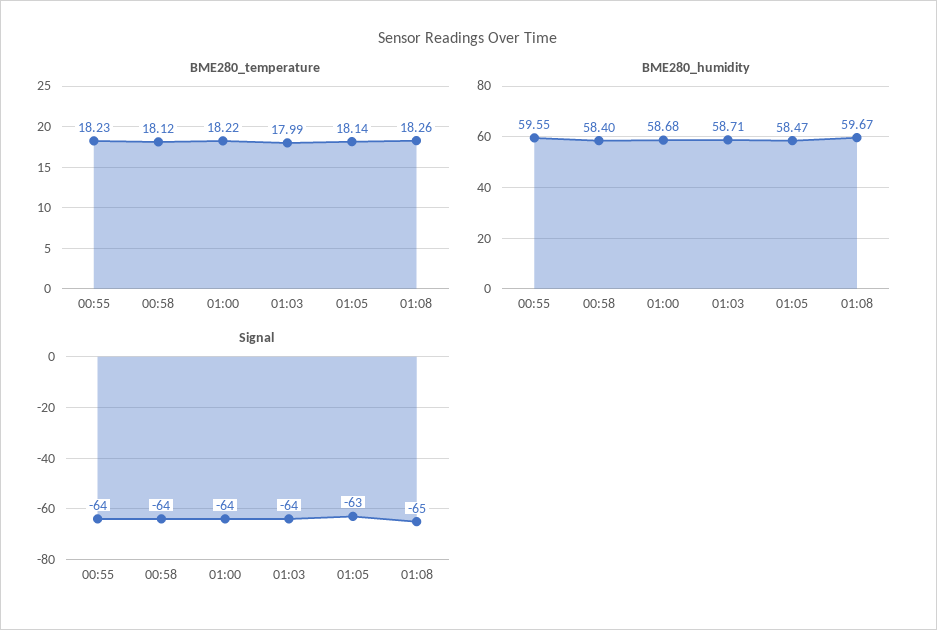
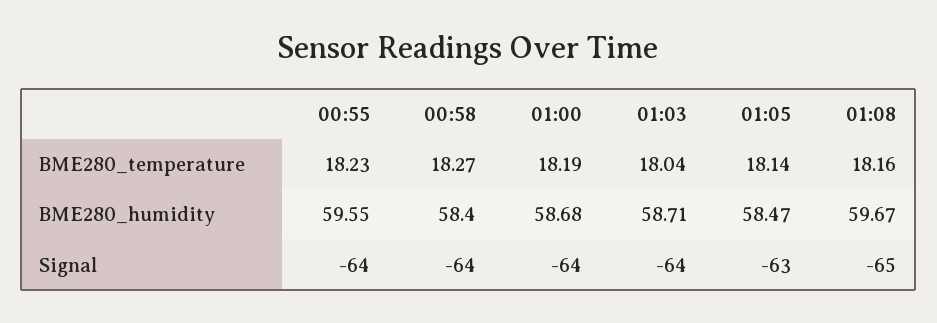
BME280_temperature, 00:58: 18.12 -> 18.27
BME280_temperature, 01:00: 18.22 -> 18.19
BME280_temperature, 01:03: 17.99 -> 18.04
BME280_temperature, 01:08: 18.26 -> 18.16

